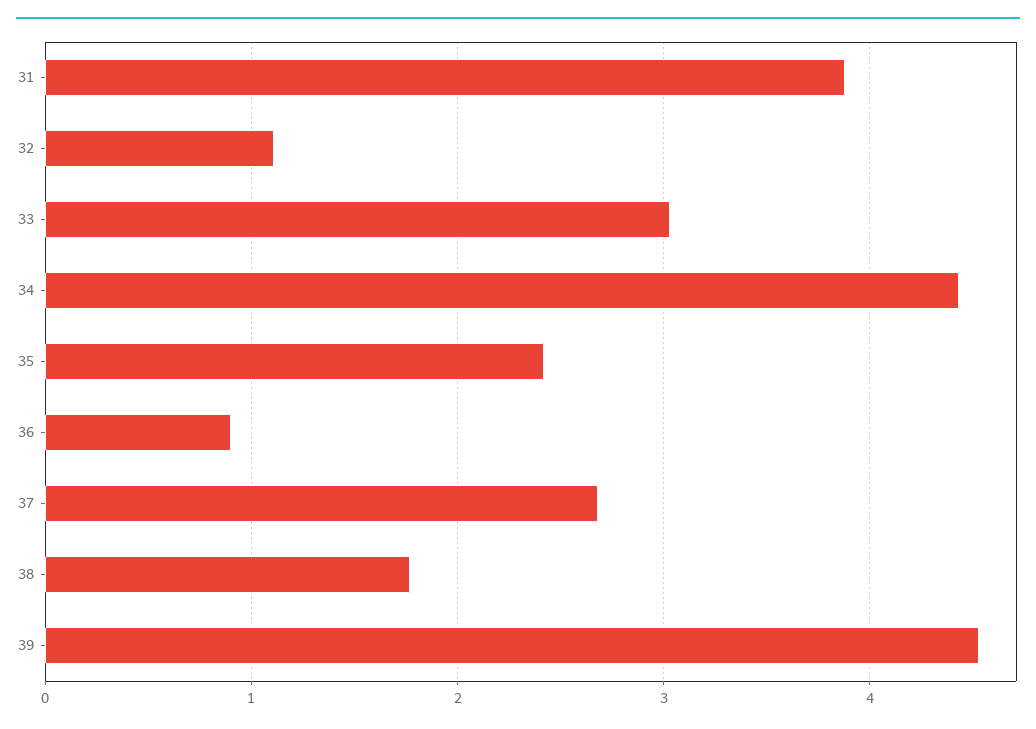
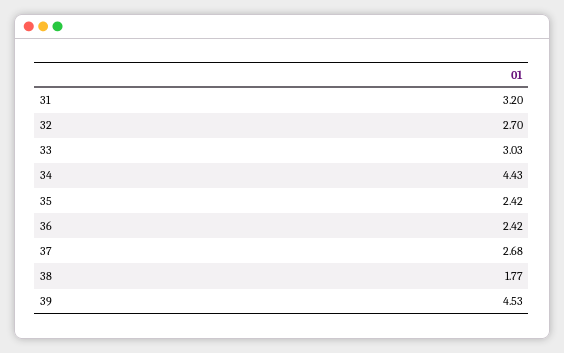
31: 3.9 -> 3.2
32: 1.1 -> 2.7
36: 0.9 -> 2.42

